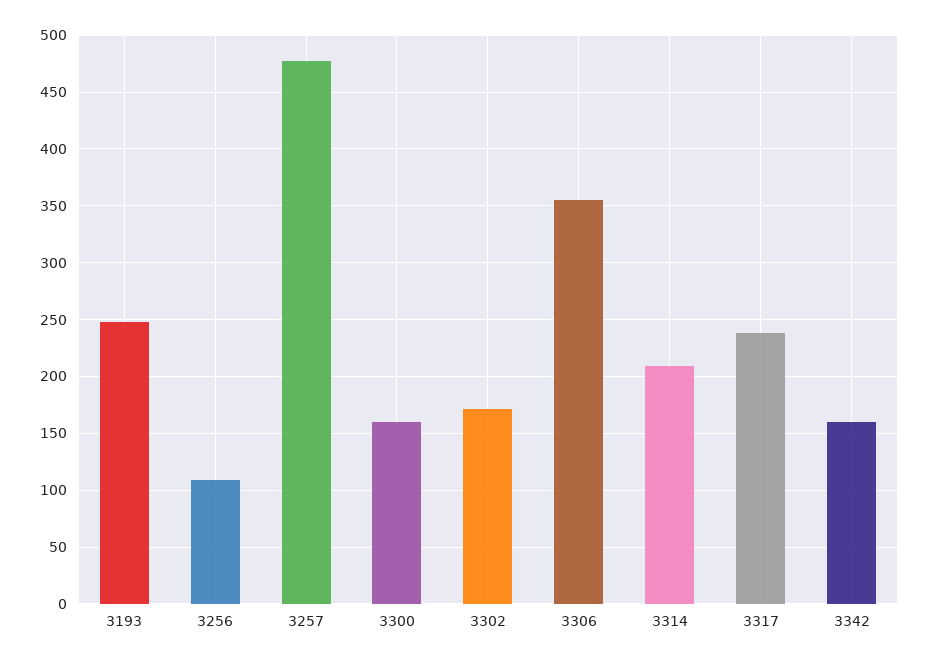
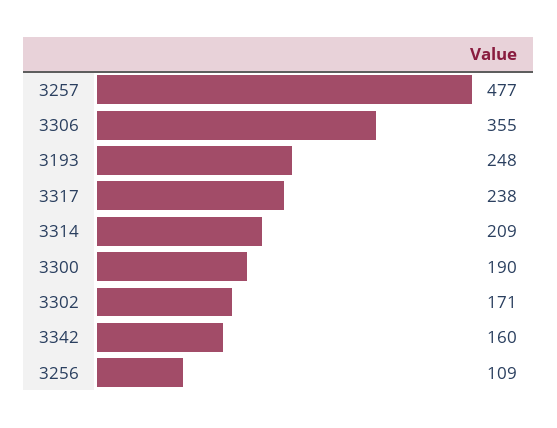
3300: 160 -> 190

